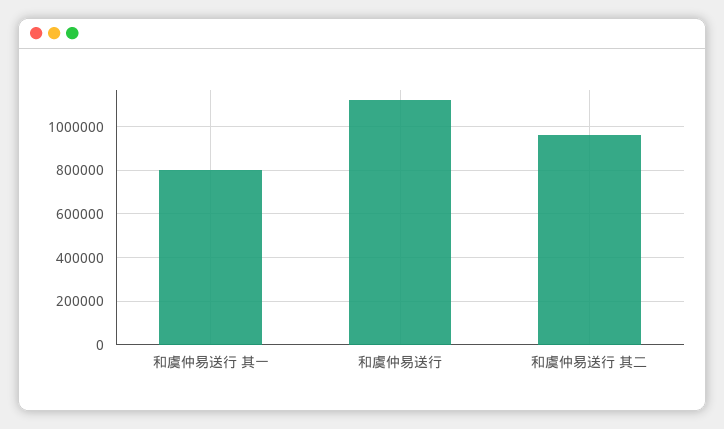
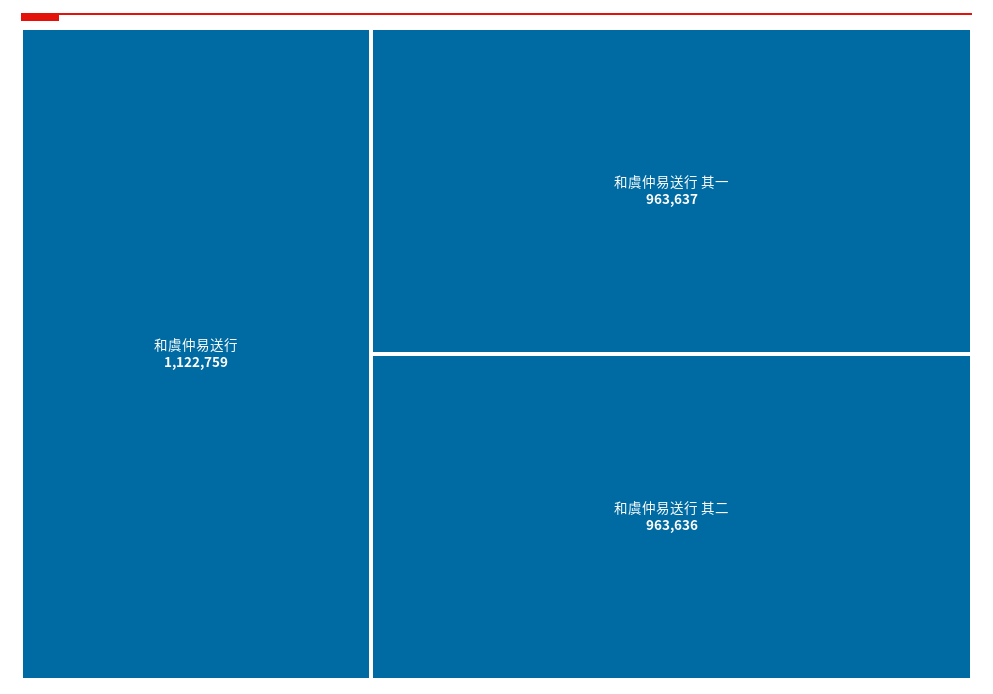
和虞仲易送行 其一: 800000 -> 963637

